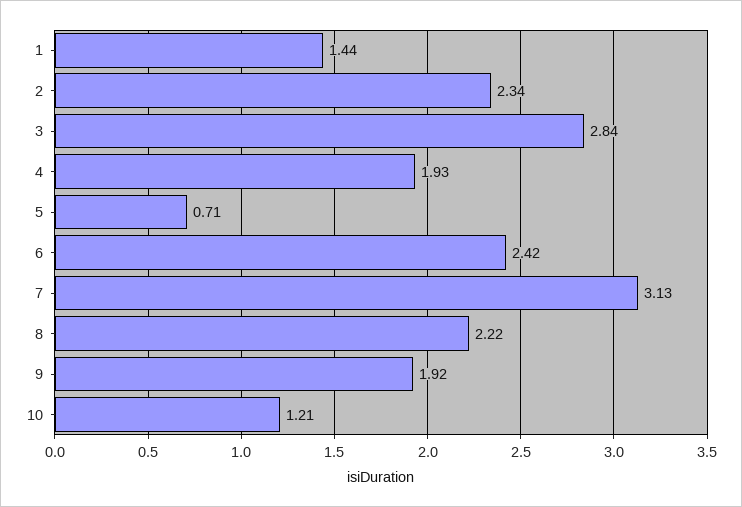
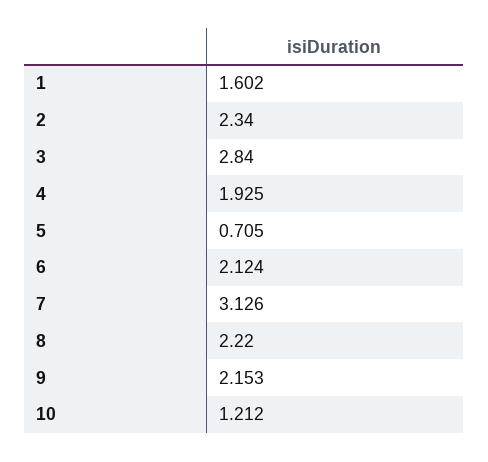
1: 1.44 -> 1.602
6: 2.42 -> 2.124
9: 1.92 -> 2.153

